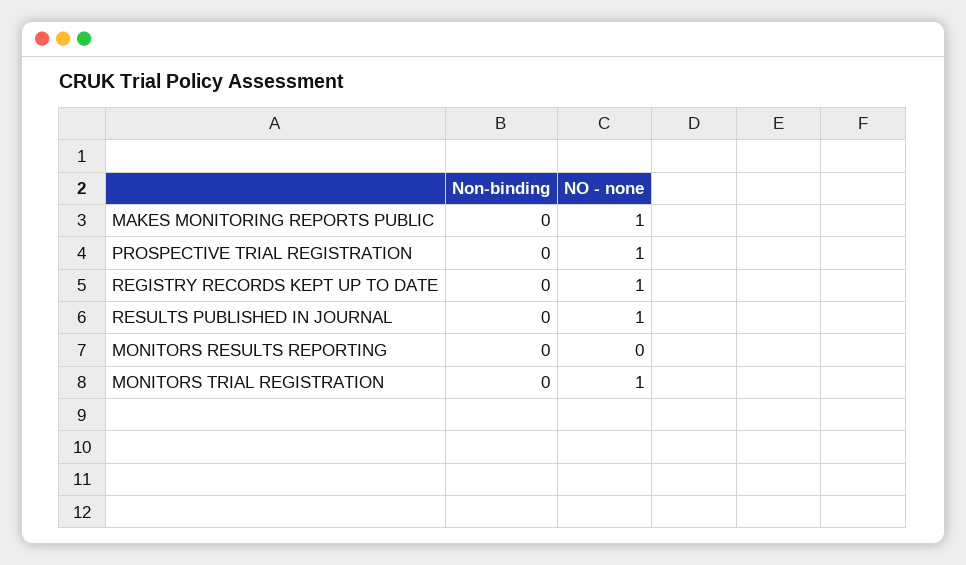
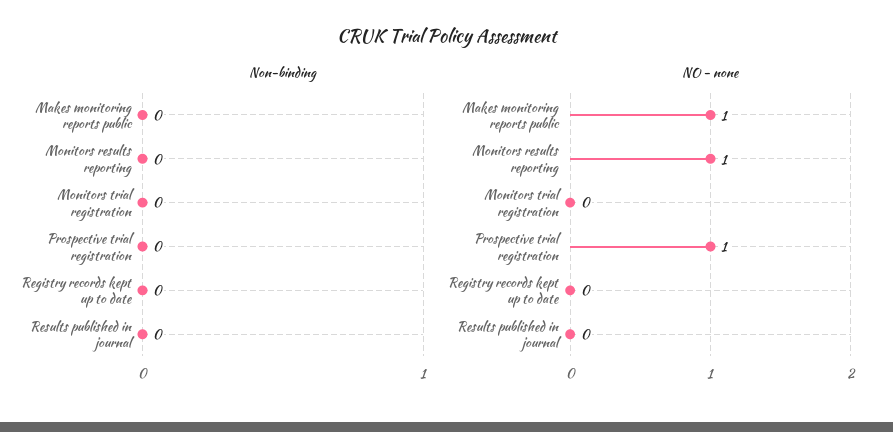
NO - none, REGISTRY RECORDS KEPT UP TO DATE: 1 -> 0
NO - none, RESULTS PUBLISHED IN JOURNAL: 1 -> 0
NO - none, MONITORS RESULTS REPORTING: 0 -> 1
NO - none, MONITORS TRIAL REGISTRATION: 1 -> 0

